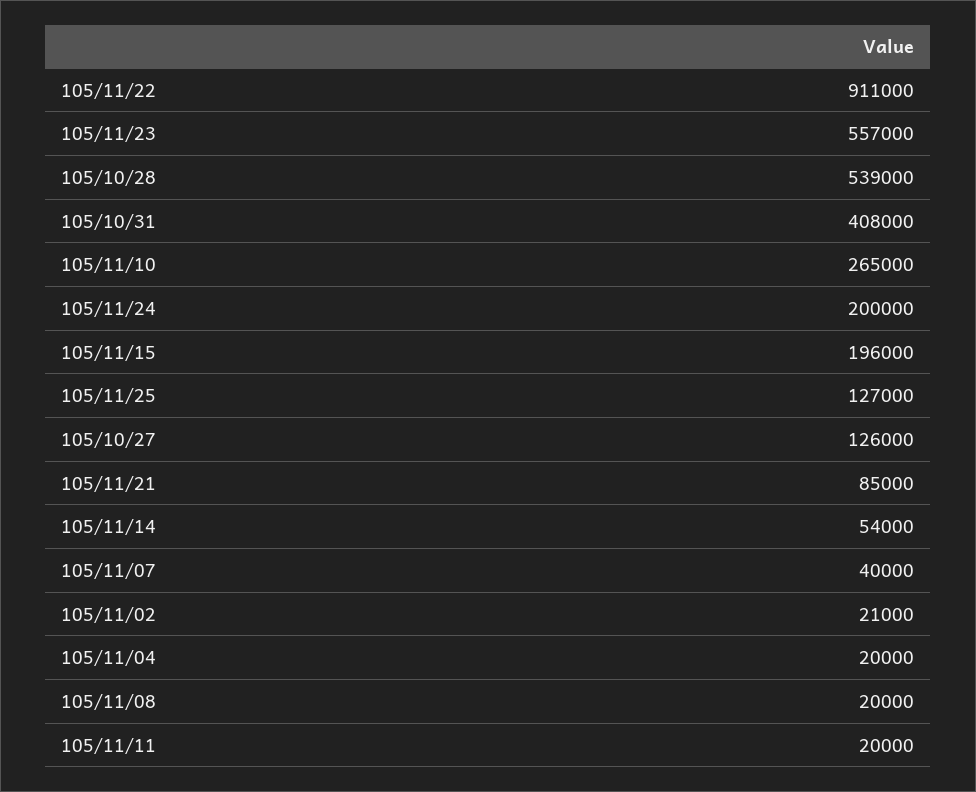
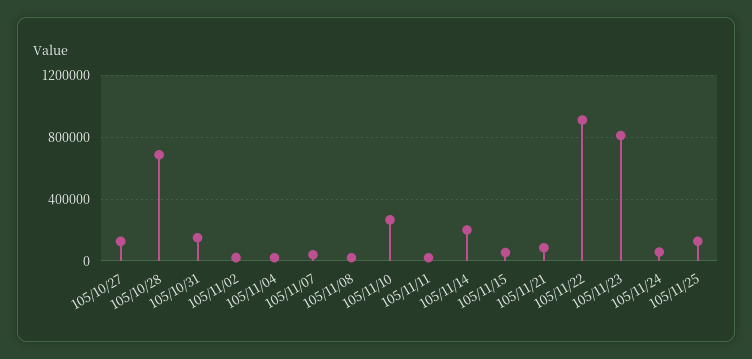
105/11/23: 557000 -> 800000
105/10/28: 539000 -> 700000
105/10/31: 408000 -> 150000
105/11/24: 200000 -> 50000
105/11/15: 196000 -> 50000
105/11/14: 54000 -> 200000

